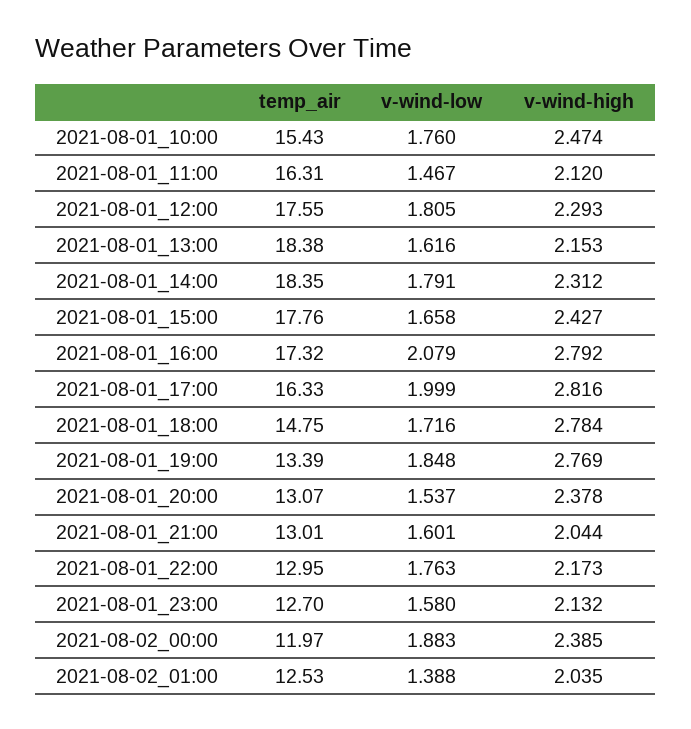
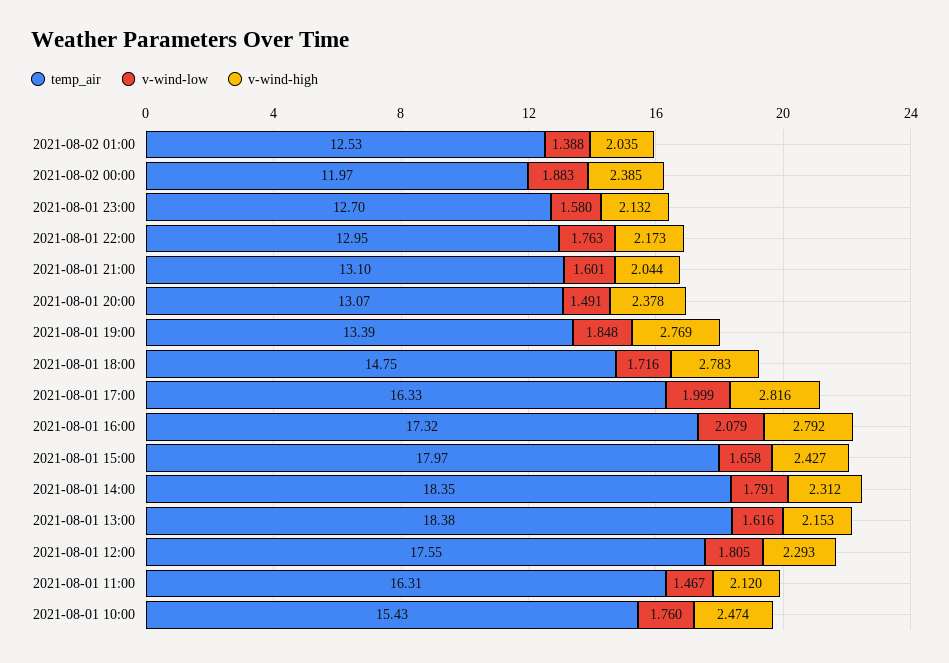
temp_air, 2021-08-01_15:00: 17.76 -> 17.97
v-wind-high, 2021-08-01_18:00: 2.784 -> 2.783
v-wind-low, 2021-08-01_20:00: 1.537 -> 1.491
temp_air, 2021-08-01_21:00: 13.01 -> 13.1

